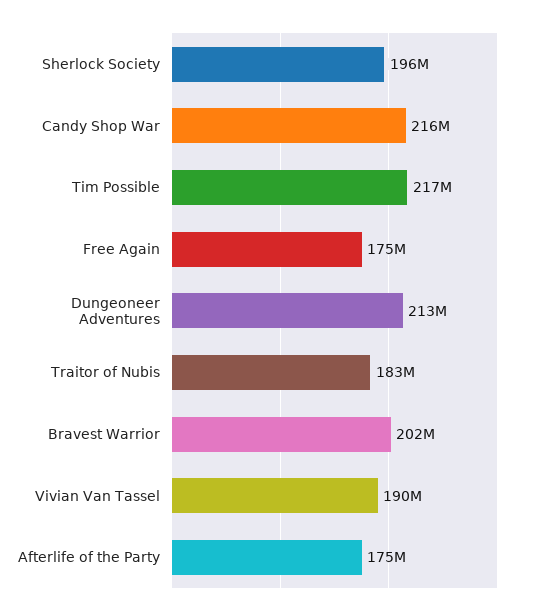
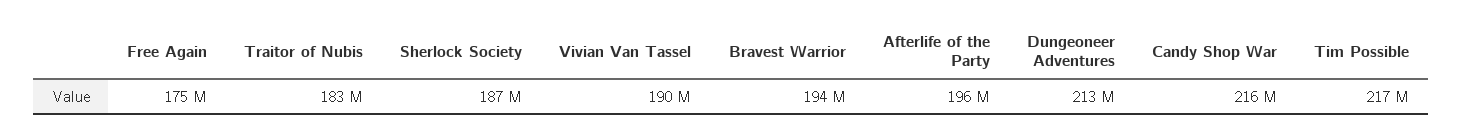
Sherlock Society: 196000000 -> 187000000
Bravest Warrior: 202000000 -> 194000000
Afterlife of the Party: 175000000 -> 196000000

